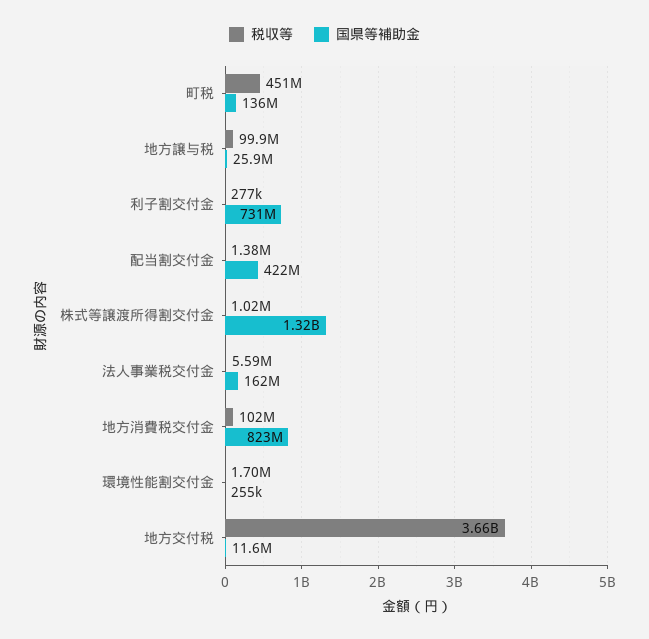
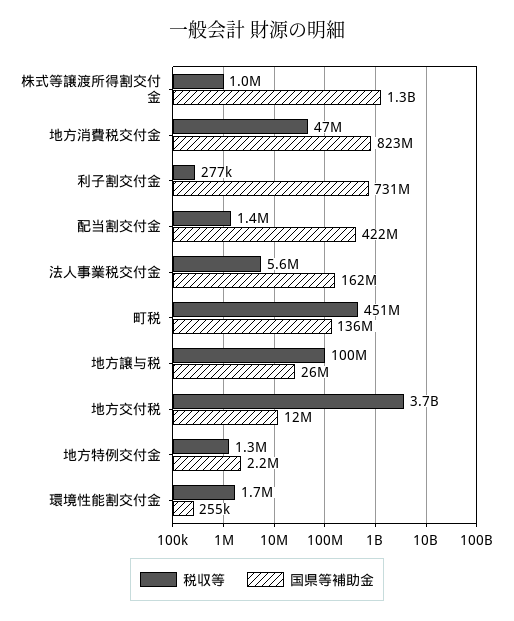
税収等, 地方消費税交付金: 102000000 -> 47000000
税収等, 地方特例交付金: none -> 1300000
国県等補助金, 地方特例交付金: none -> 2200000

